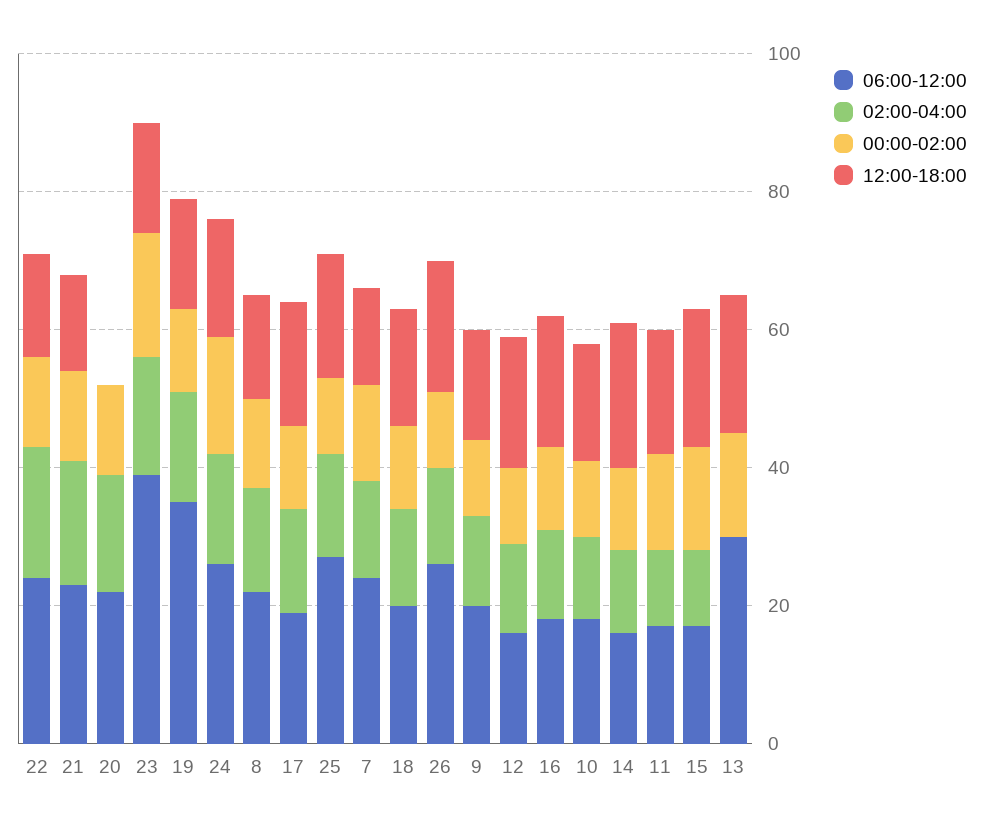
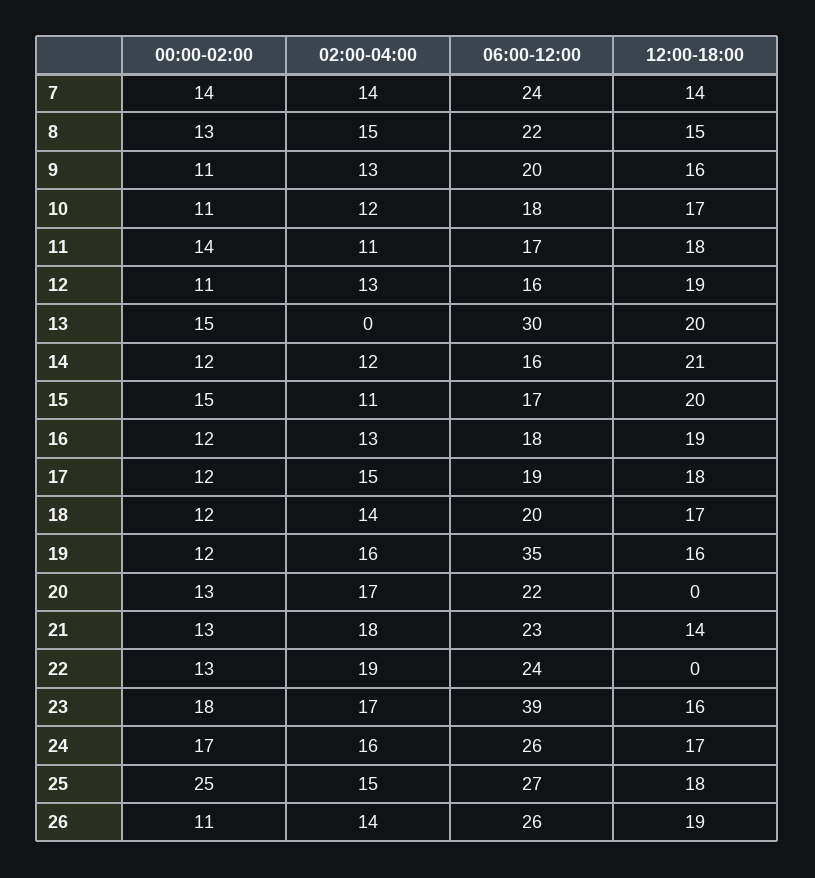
12:00-18:00, 22: 15 -> 0
00:00-02:00, 25: 10 -> 25

